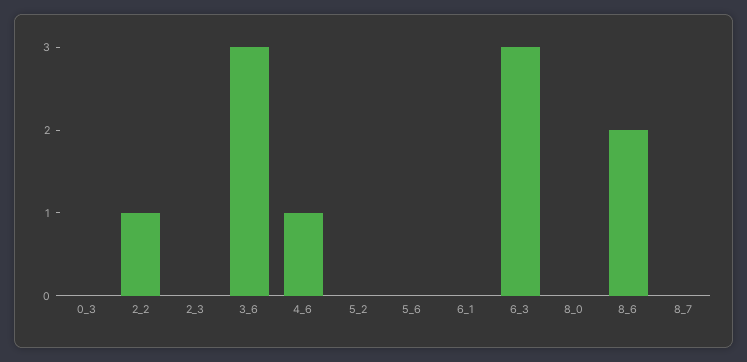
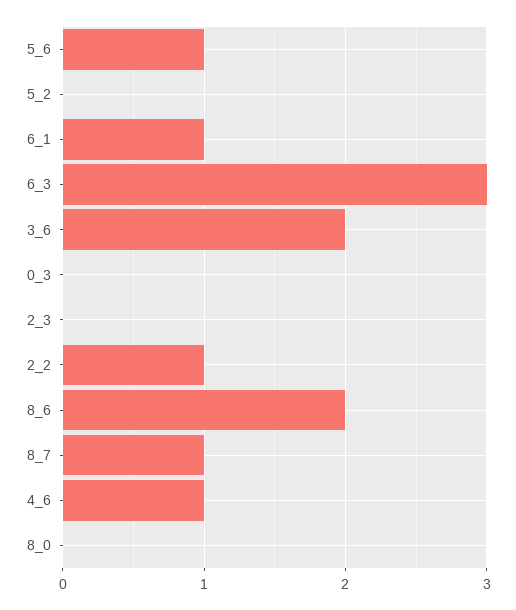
3_6: 3 -> 2
5_6: 0 -> 1
6_1: 0 -> 1
8_7: 0 -> 1

